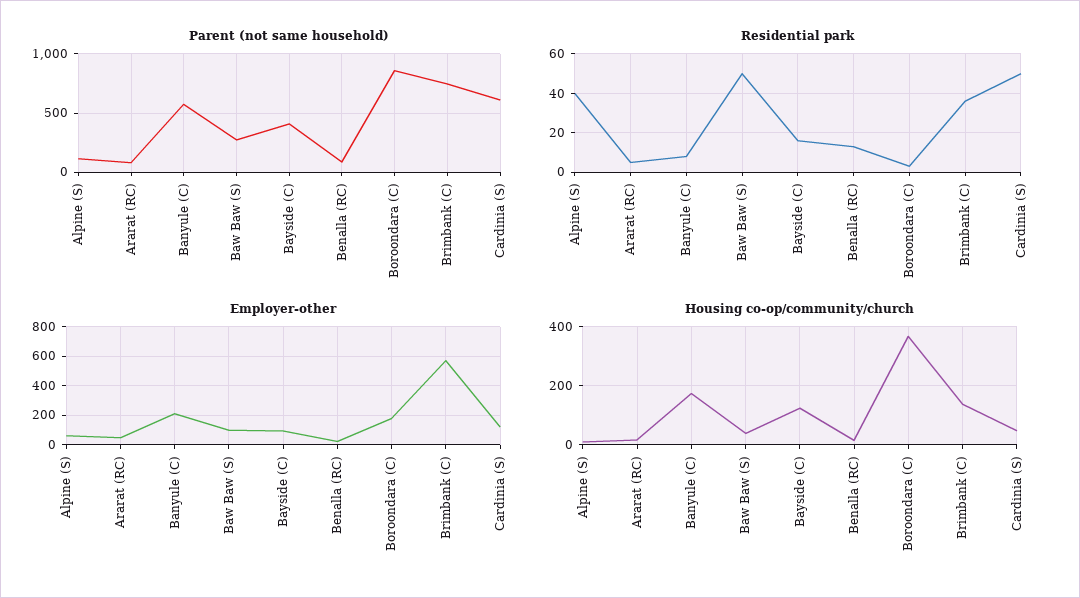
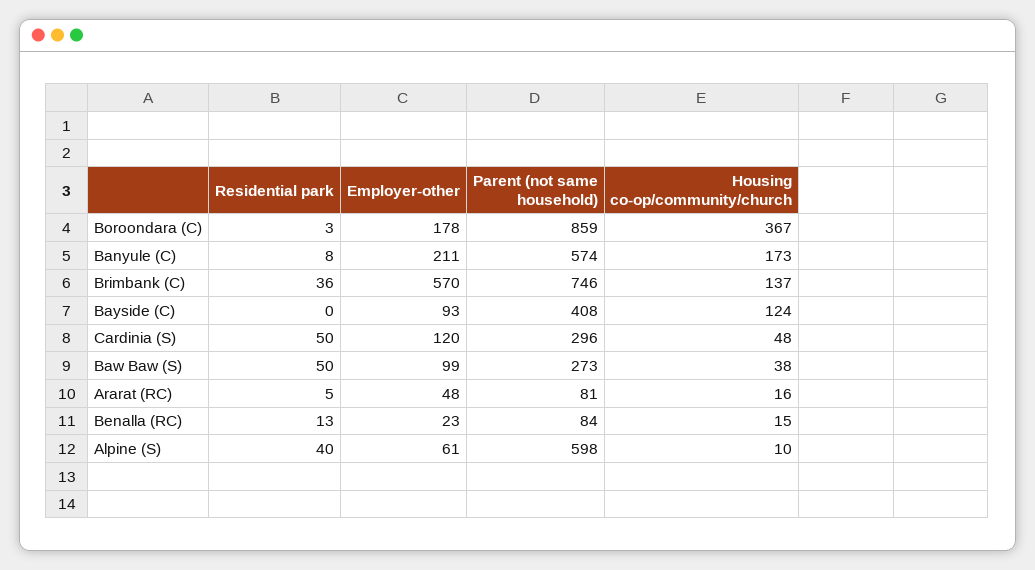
Parent (not same household), Alpine (S): 100 -> 598
Parent (not same household), Cardinia (S): 600 -> 296
Residential park, Bayside (C): 15 -> 0

